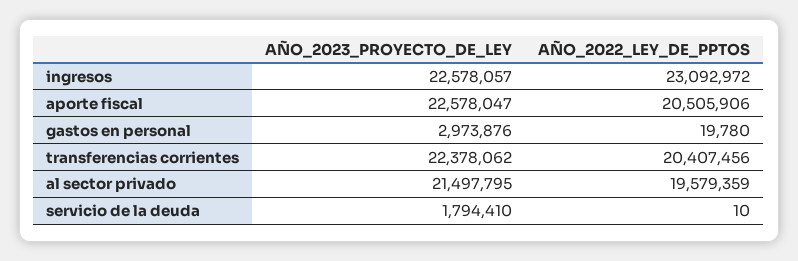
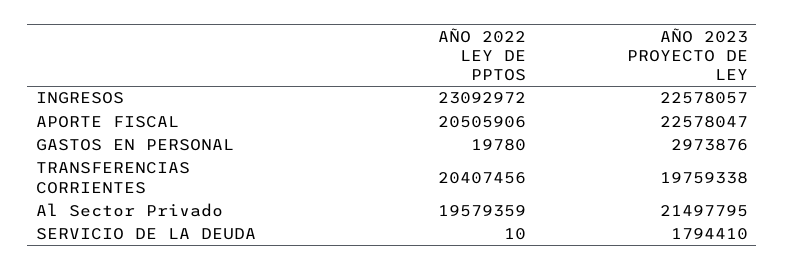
AÑO_2023_PROYECTO_DE_LEY, transferencias corrientes: 22378062 -> 19759338

